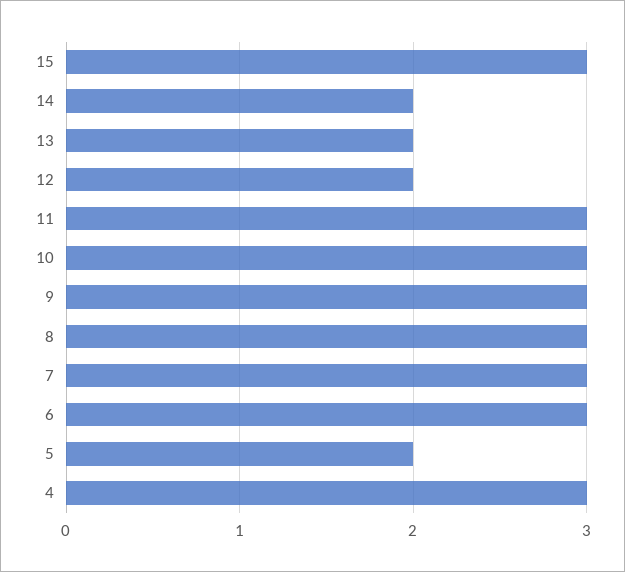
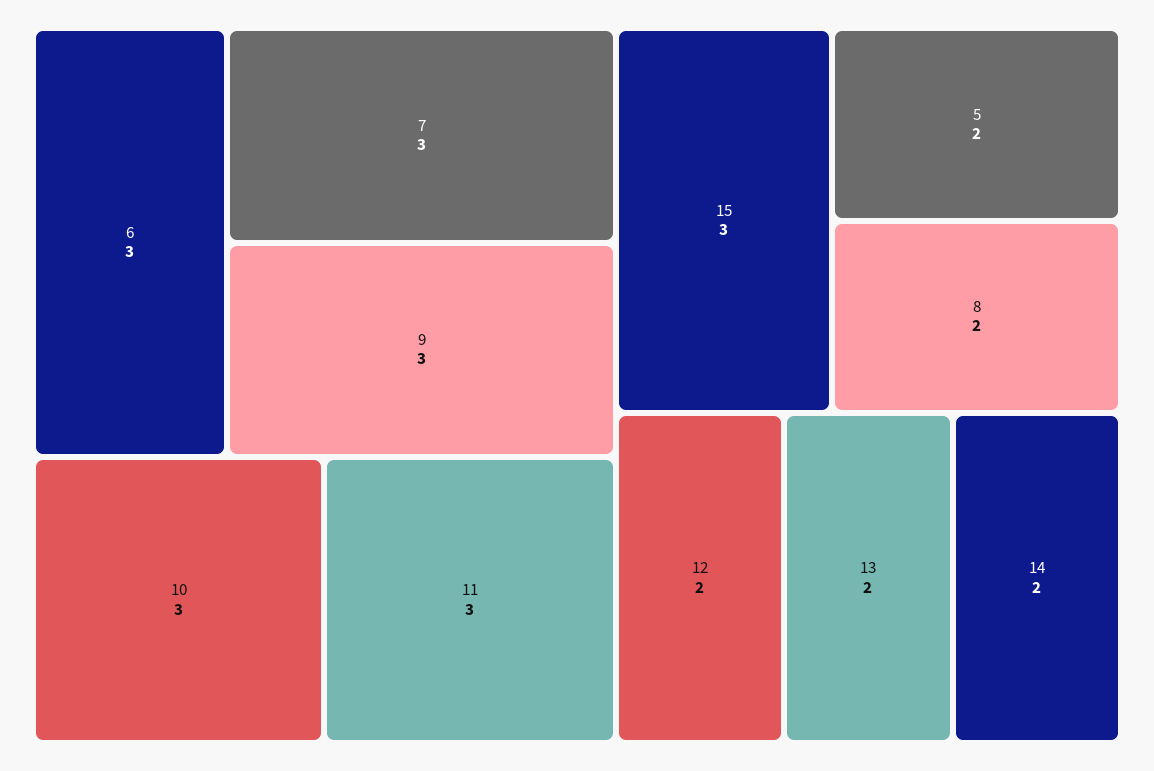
8: 3 -> 2
4: 3 -> none

